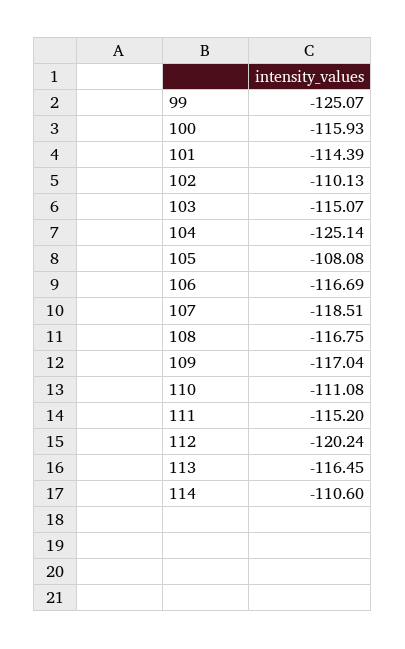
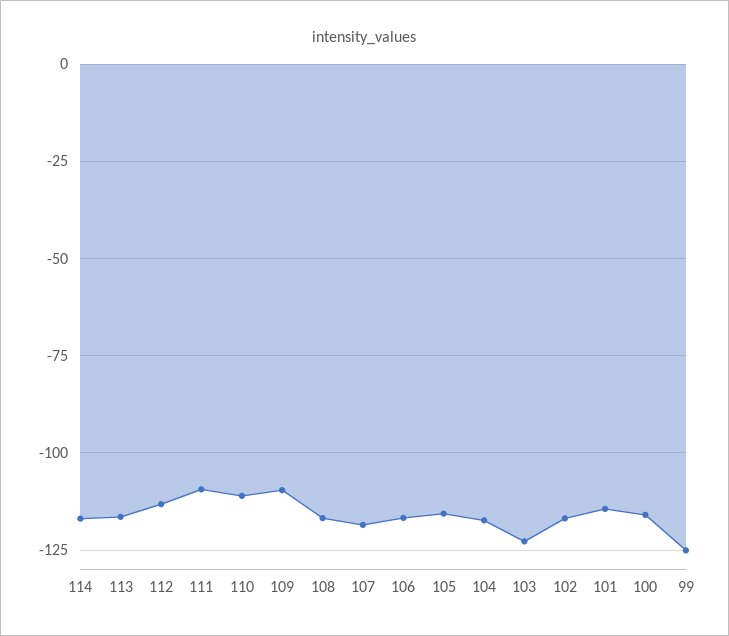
102: -110.13 -> -117.5
103: -115.07 -> -122.5
104: -125.14 -> -117.5
105: -108.08 -> -115
109: -117.04 -> -110
111: -115.2 -> -110
112: -120.24 -> -112.5
114: -110.6 -> -117.5

